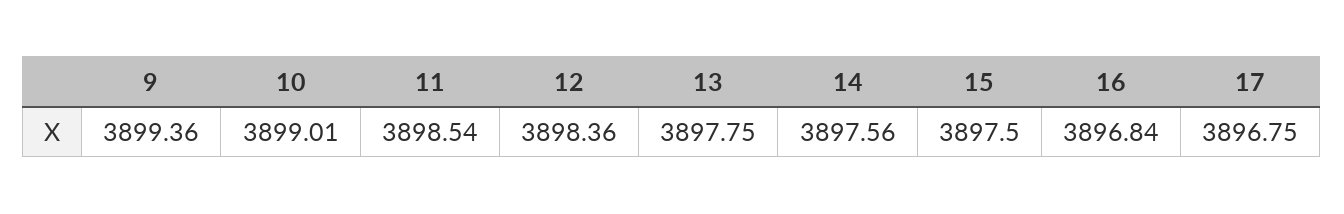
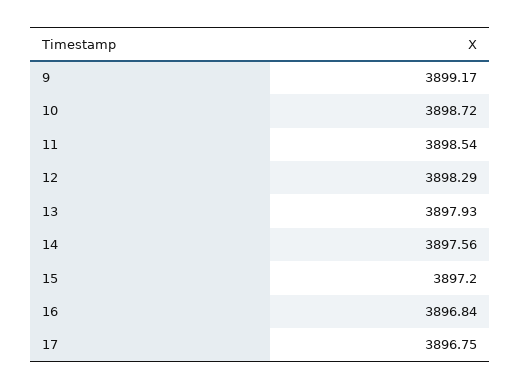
9: 3899.36 -> 3899.17
10: 3899.01 -> 3898.72
12: 3898.36 -> 3898.29
13: 3897.75 -> 3897.93
15: 3897.5 -> 3897.2

